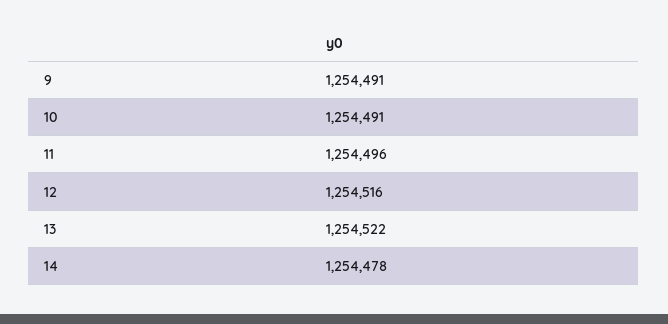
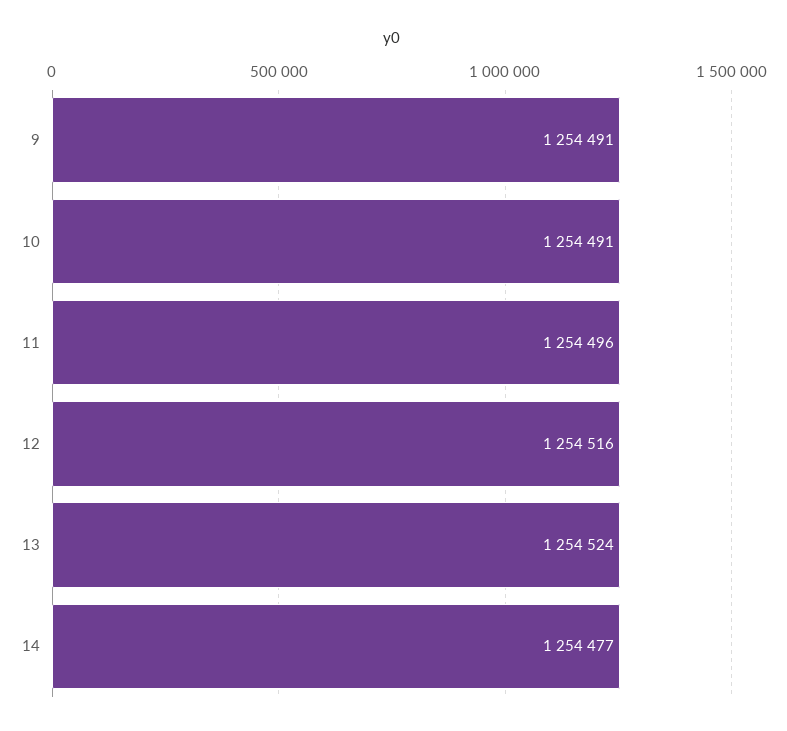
13: 1254522 -> 1254524
14: 1254478 -> 1254477

